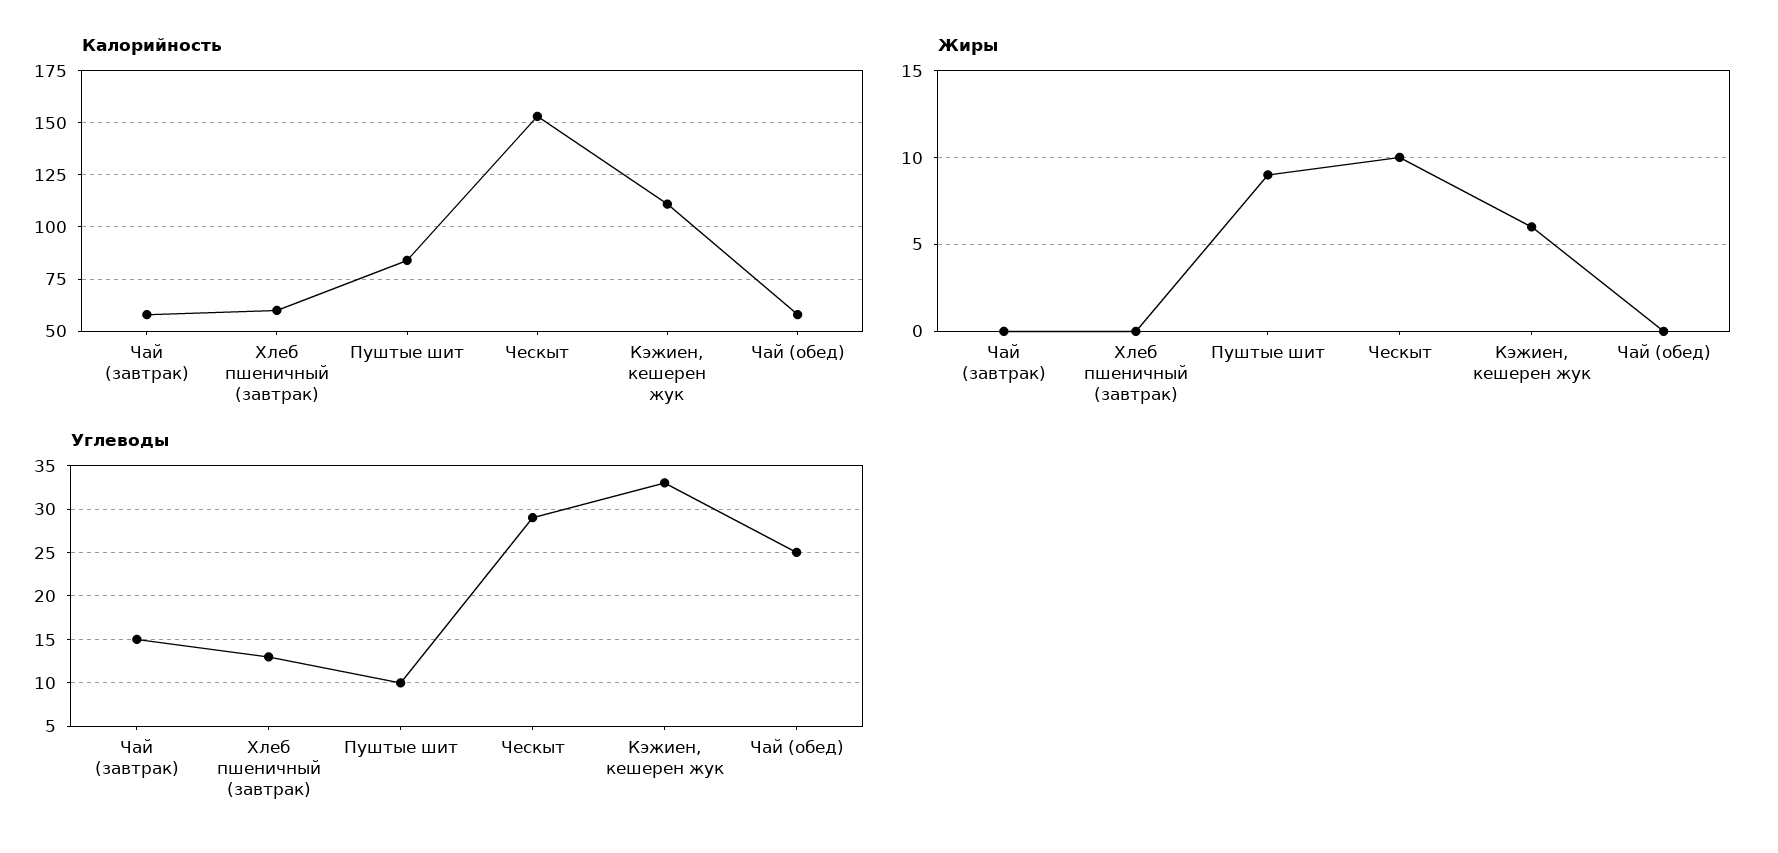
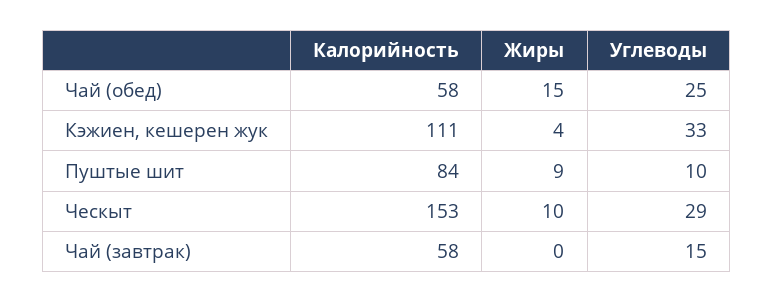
Калорийность, Хлеб пшеничный (завтрак): 60 -> none
Жиры, Хлеб пшеничный (завтрак): 0 -> none
Жиры, Кэжиен, кешерен жук: 6 -> 4
Жиры, Чай (обед): 0 -> 15
Углеводы, Хлеб пшеничный (завтрак): 13 -> none

